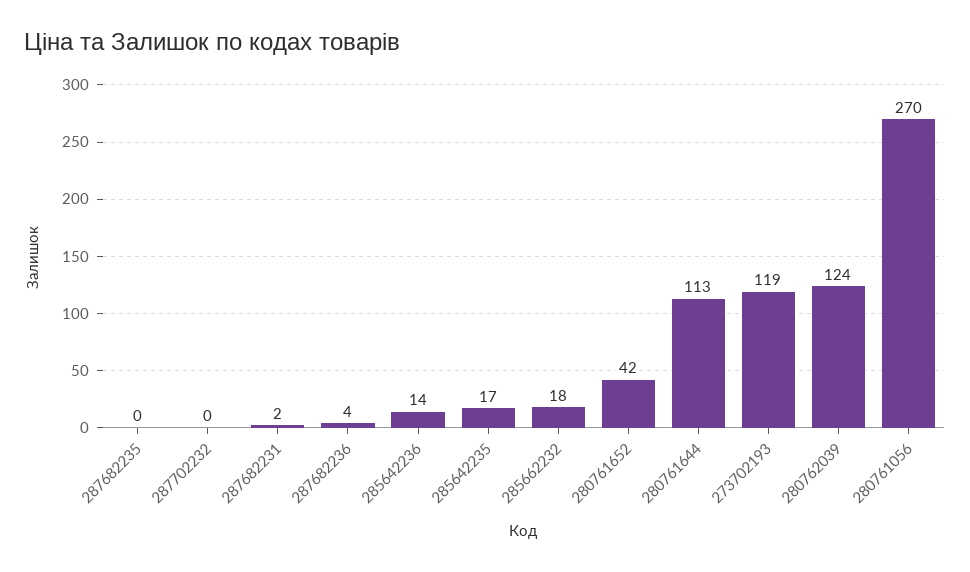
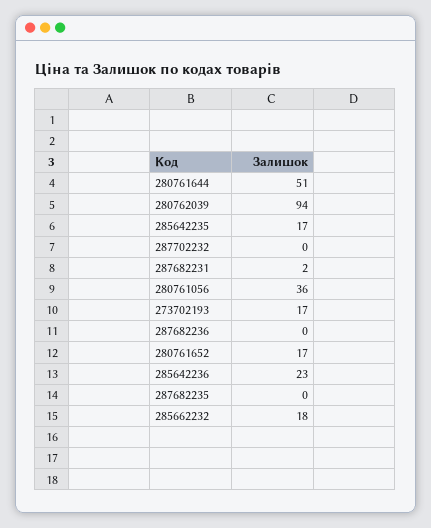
287682236: 4 -> 0
285642236: 14 -> 23
280761652: 42 -> 17
280761644: 113 -> 51
273702193: 119 -> 17
280762039: 124 -> 94
280761056: 270 -> 36

